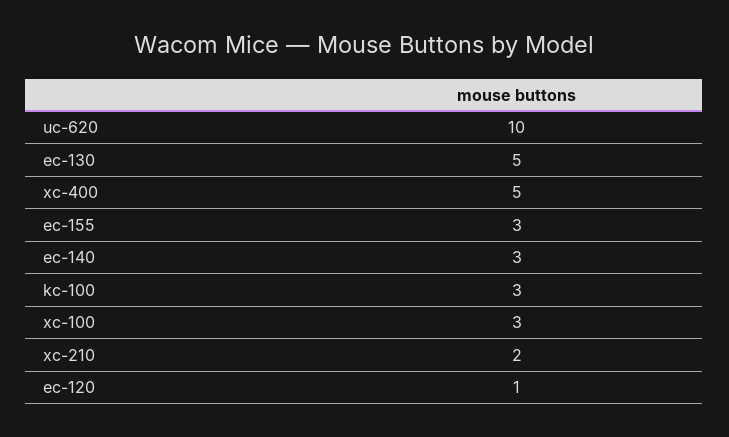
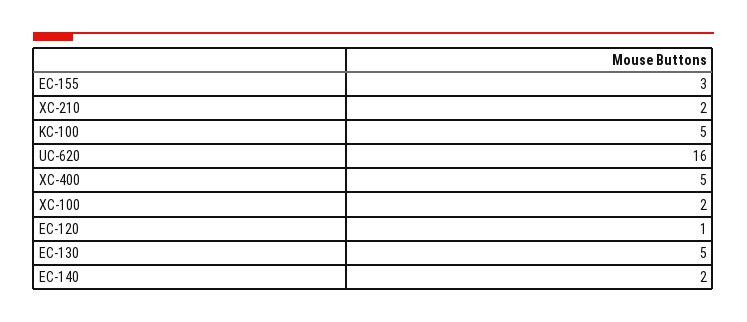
uc-620: 10 -> 16
ec-140: 3 -> 2
kc-100: 3 -> 5
xc-100: 3 -> 2

